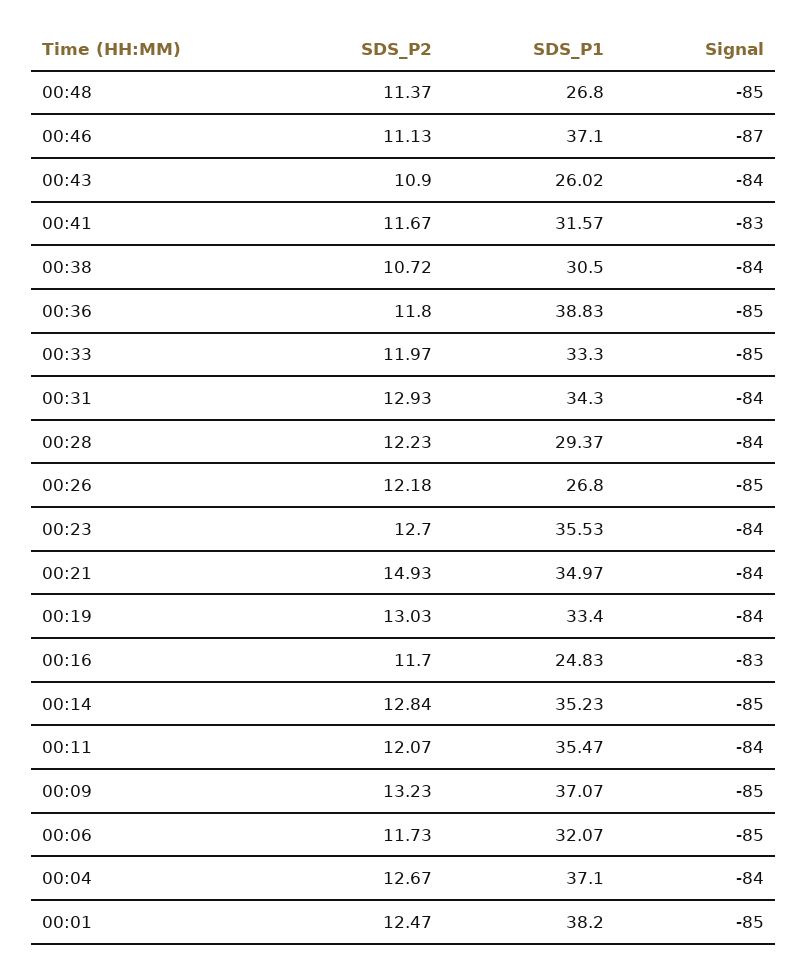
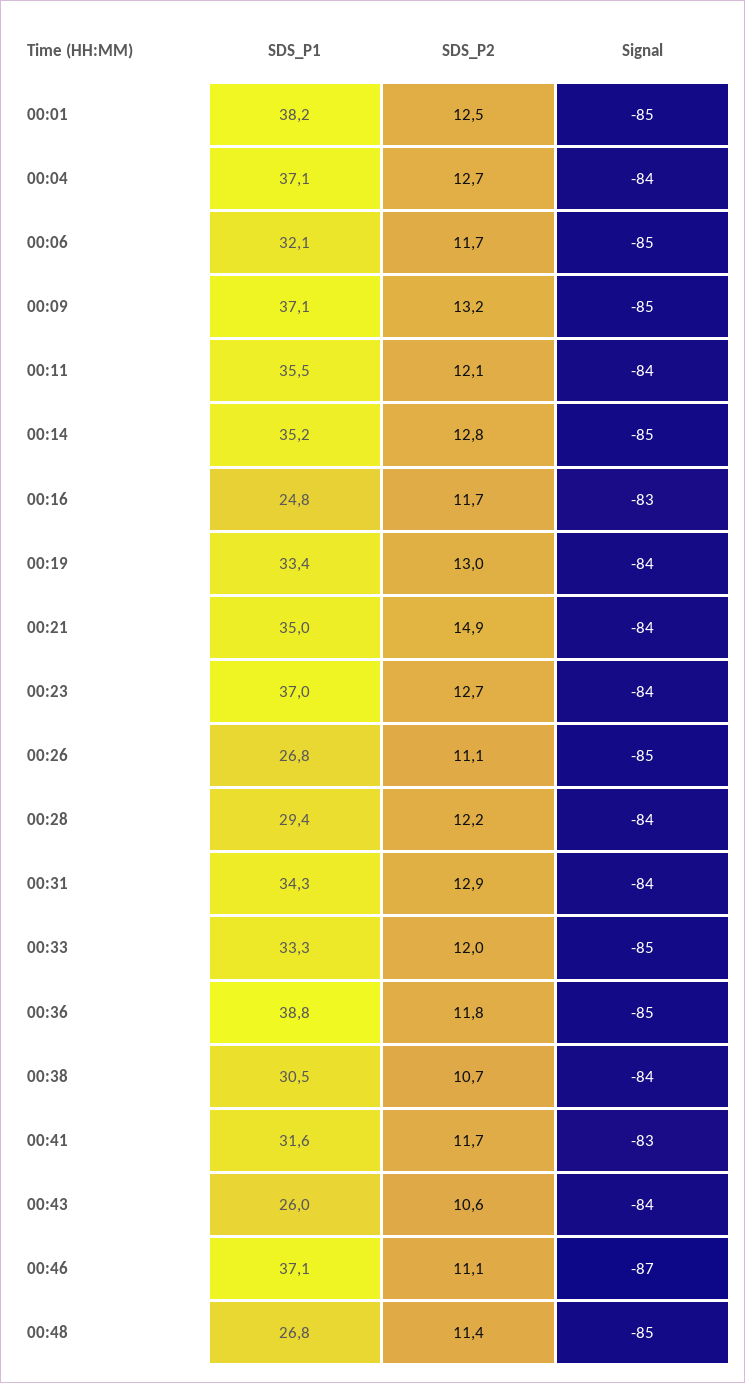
SDS_P2, 00:43: 10.9 -> 10.6
SDS_P2, 00:26: 12.18 -> 11.1
SDS_P1, 00:23: 35.53 -> 37

